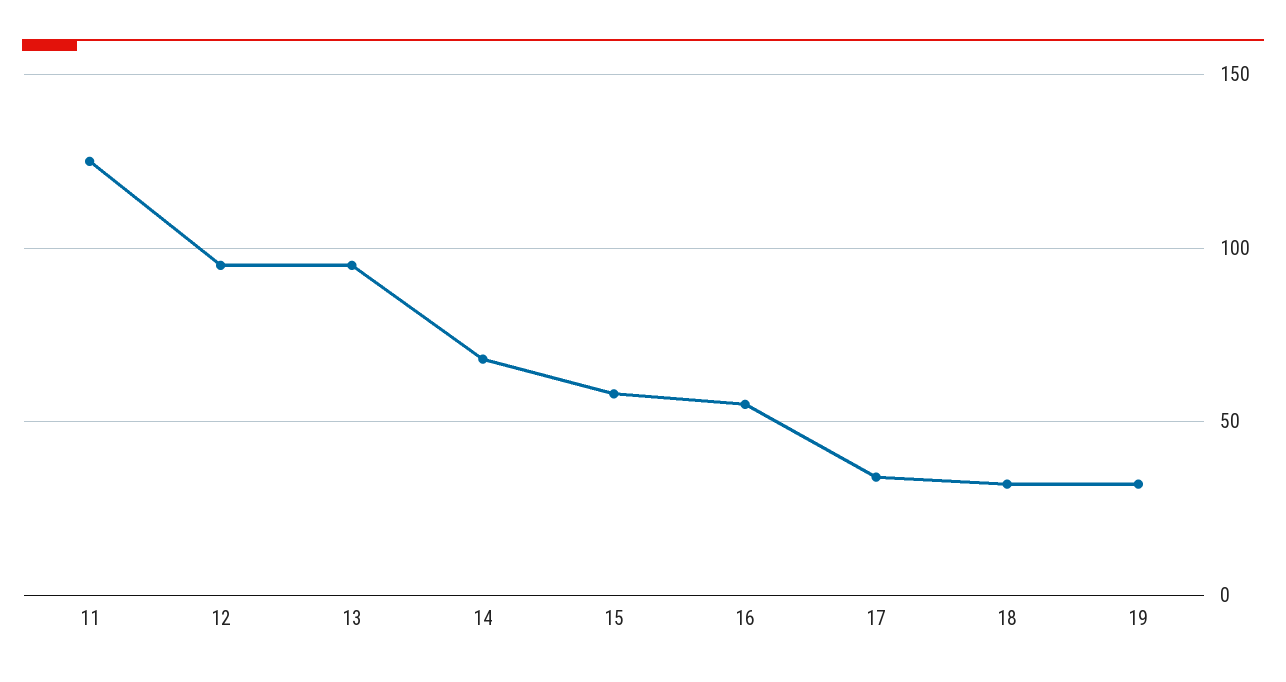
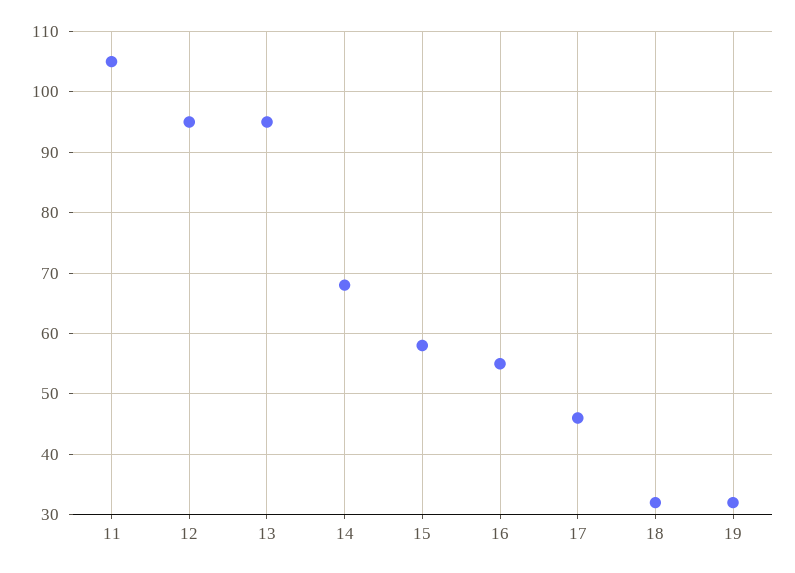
11: 125 -> 105
17: 35 -> 46

